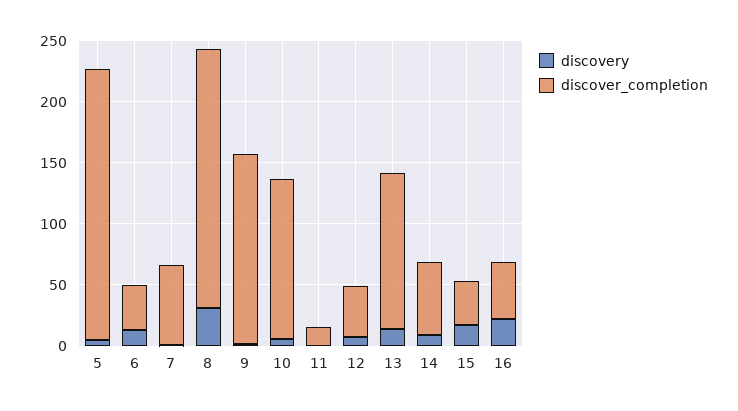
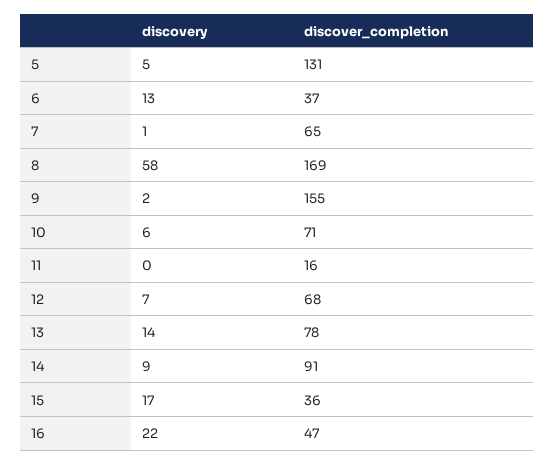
discover_completion, 5: 220 -> 131
discovery, 8: 30 -> 58
discover_completion, 8: 210 -> 169
discover_completion, 10: 130 -> 71
discover_completion, 12: 40 -> 68
discover_completion, 13: 130 -> 78
discover_completion, 14: 60 -> 91

